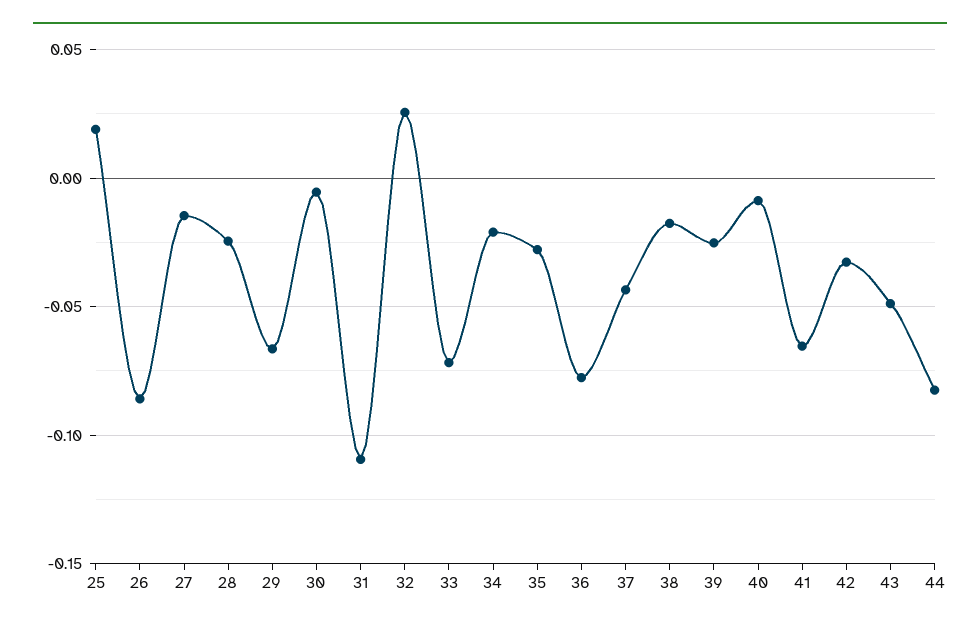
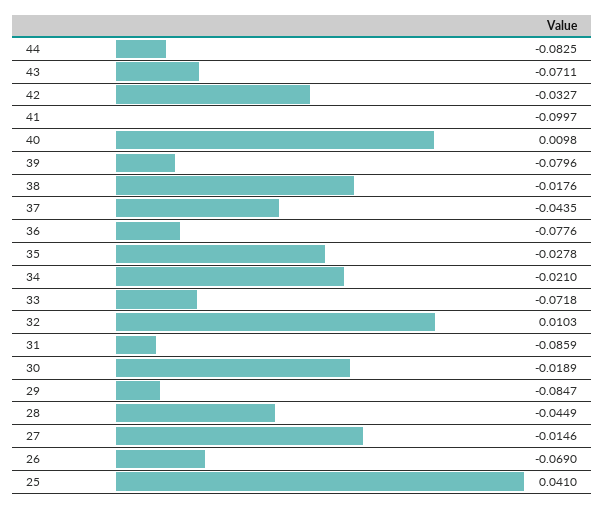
25: 0.02 -> 0.041
26: -0.085 -> -0.069
28: -0.025 -> -0.0449
29: -0.065 -> -0.0847
30: -0.005 -> -0.0189
31: -0.11 -> -0.0859
32: 0.025 -> 0.0103
39: -0.025 -> -0.0796
40: -0.01 -> 0.0098
41: -0.065 -> -0.0997
43: -0.05 -> -0.0711

